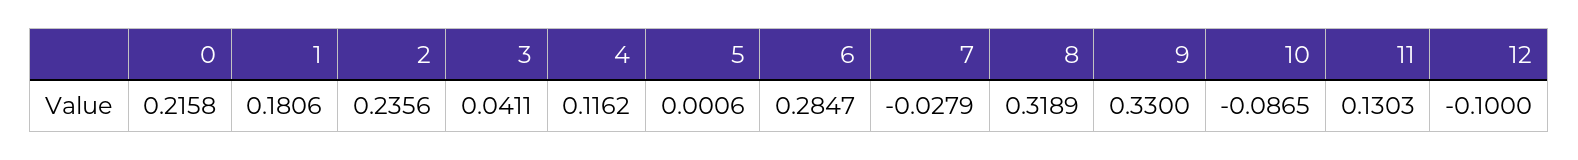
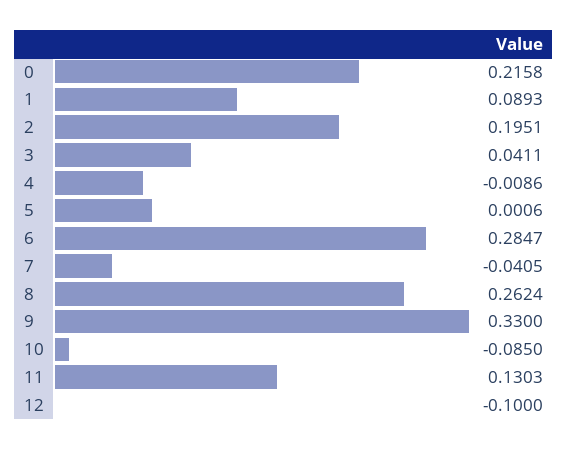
1: 0.1806 -> 0.0893
2: 0.2356 -> 0.1951
4: 0.1162 -> -0.0086
7: -0.0279 -> -0.0405
8: 0.3189 -> 0.2624
10: -0.0865 -> -0.085

